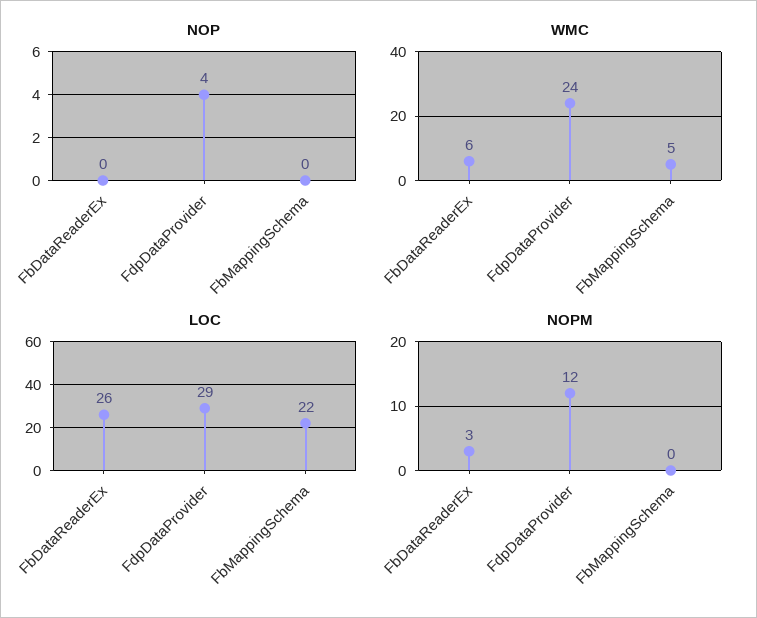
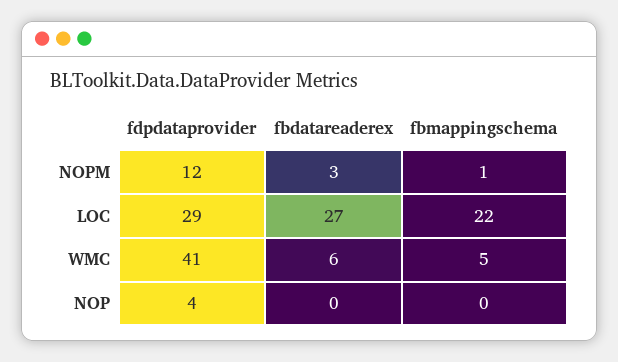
WMC, FdpDataProvider: 24 -> 41
LOC, FbDataReaderEx: 26 -> 27
NOPM, FbMappingSchema: 0 -> 1

